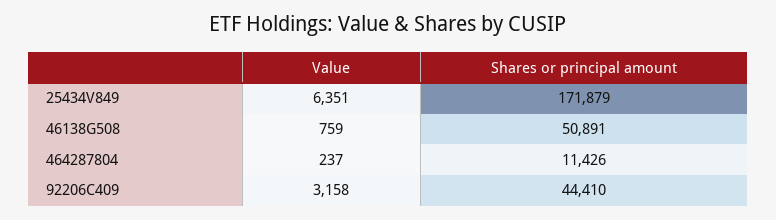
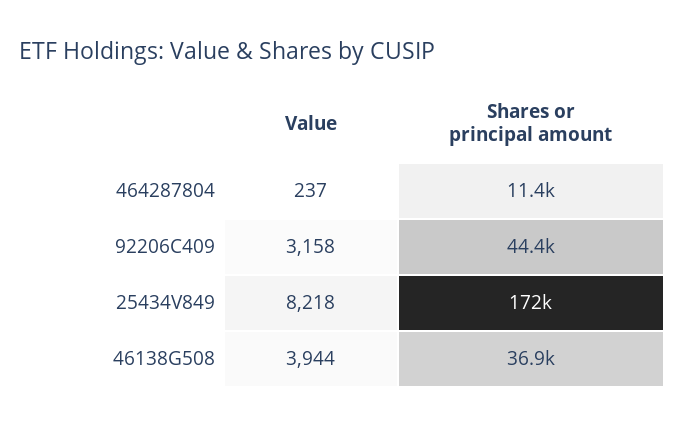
Value, 25434V849: 6351 -> 8218
Value, 46138G508: 759 -> 3944
Shares or principal amount, 46138G508: 50891 -> 36900

